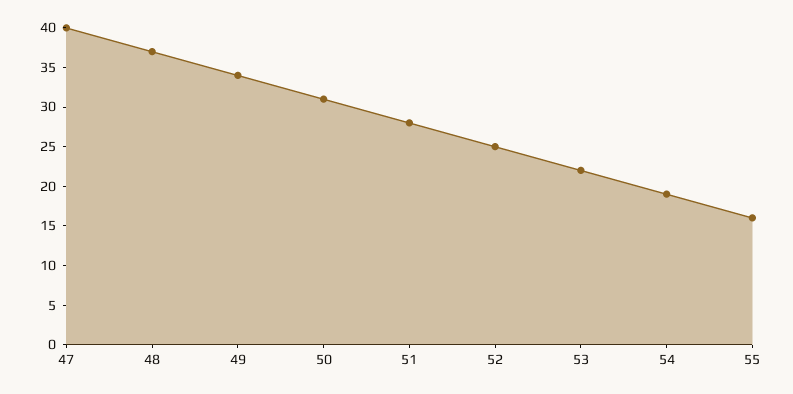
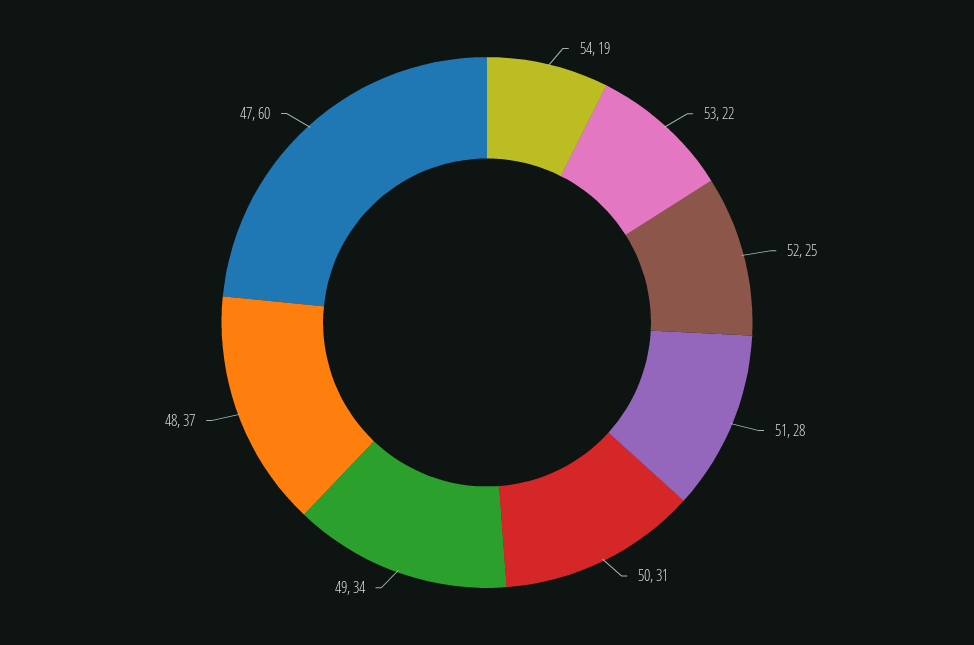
47: 40 -> 60
55: 15 -> none

